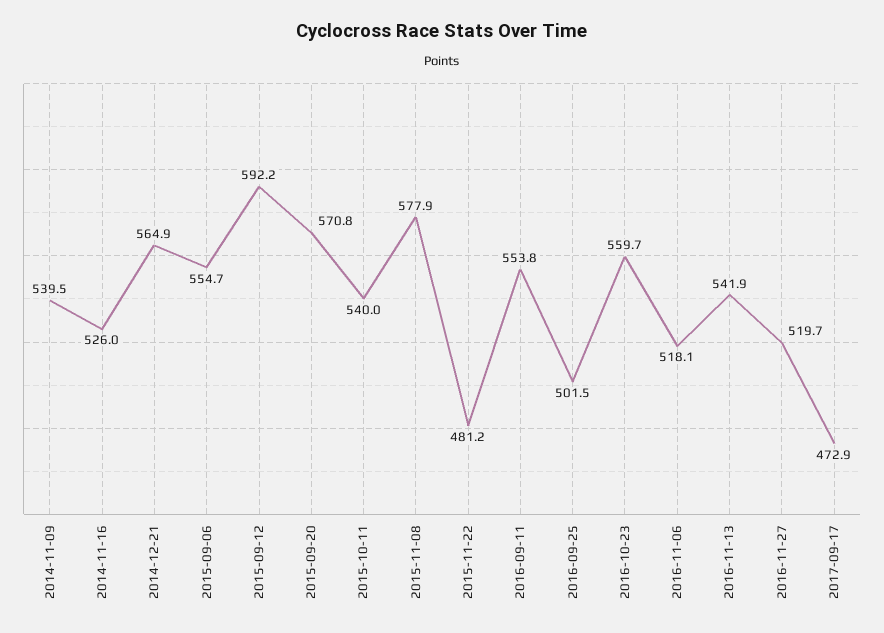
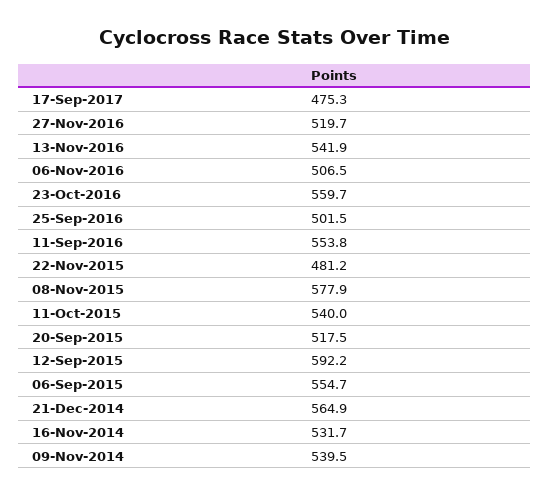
2014-11-16: 526 -> 531.7
2015-09-20: 570.8 -> 517.5
2016-11-06: 518.1 -> 506.5
2017-09-17: 472.9 -> 475.3

